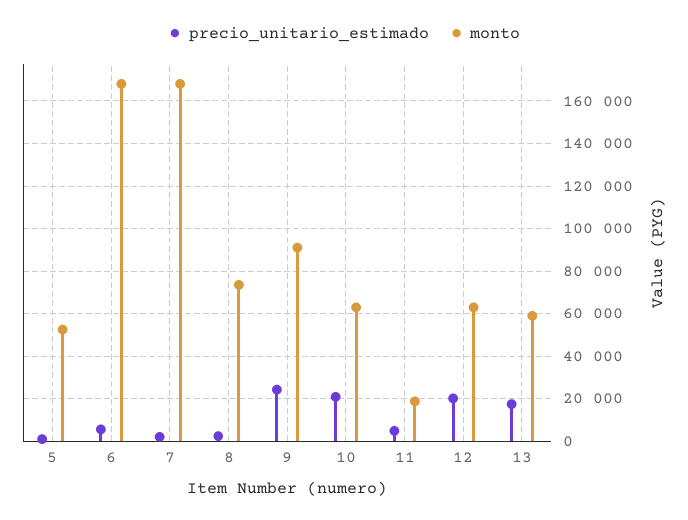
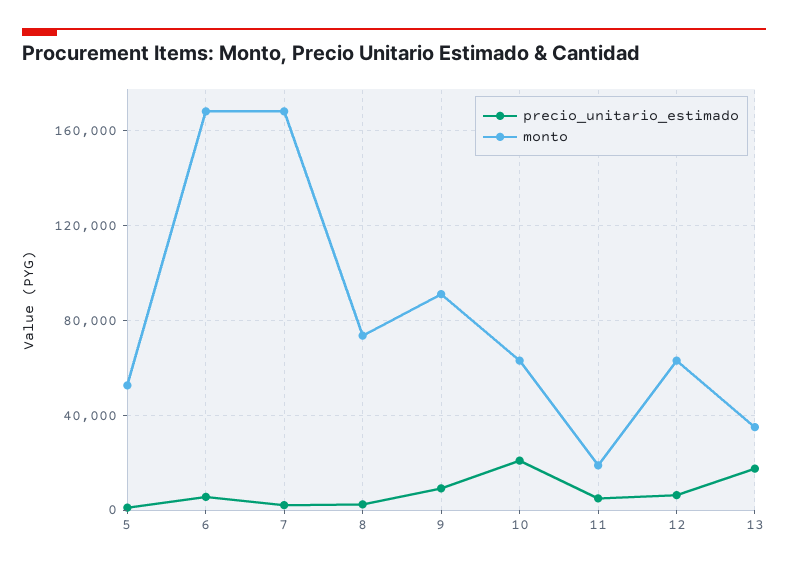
precio_unitario_estimado, 9: 25000 -> 10000
precio_unitario_estimado, 12: 20000 -> 5000
monto, 13: 60000 -> 35000

